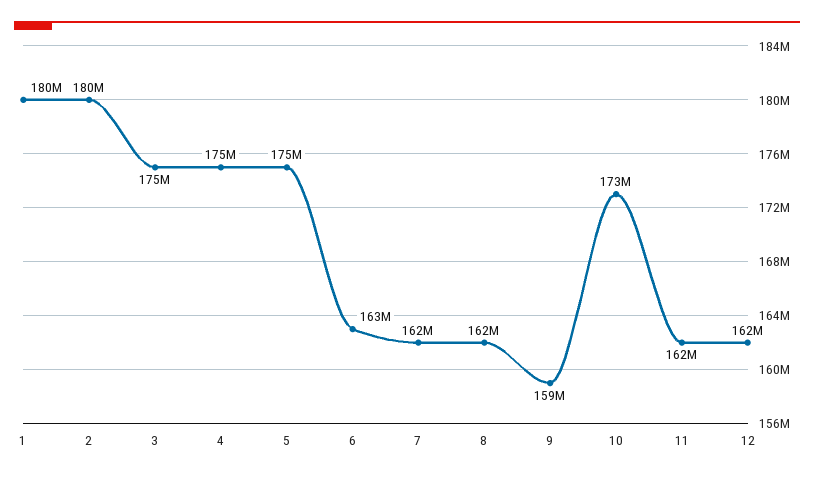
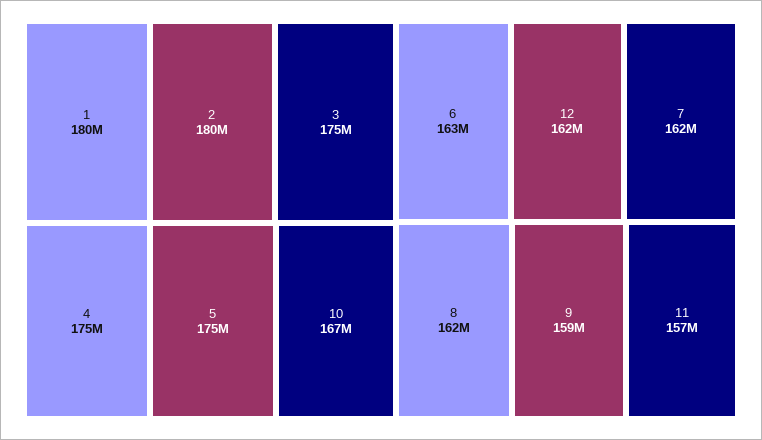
10: 173000000 -> 167000000
11: 162000000 -> 157000000

